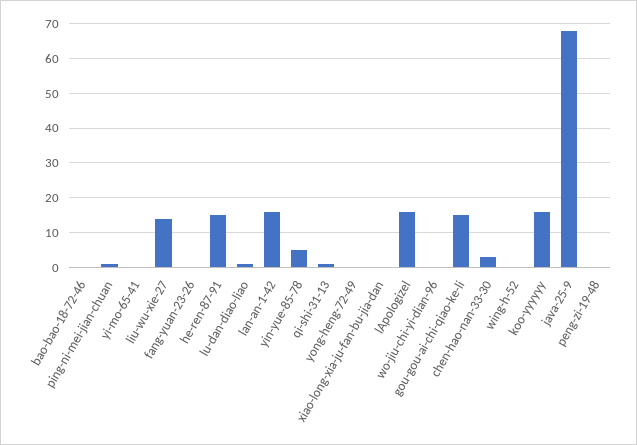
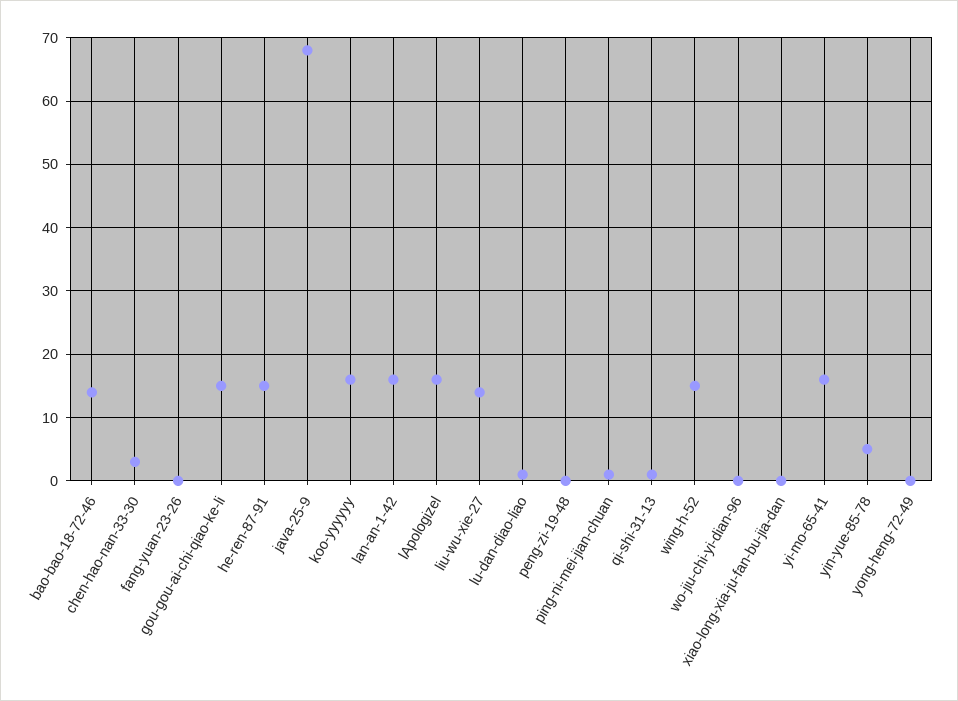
bao-bao-18-72-46: 0 -> 14
yi-mo-65-41: 0 -> 16
wing-h-52: 0 -> 15

